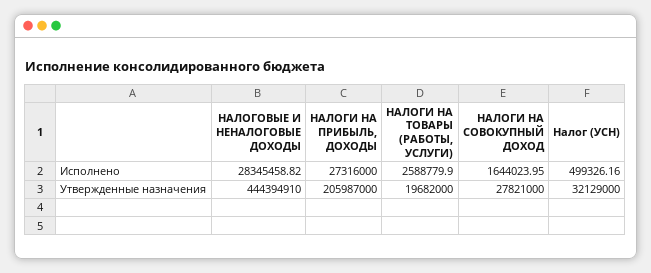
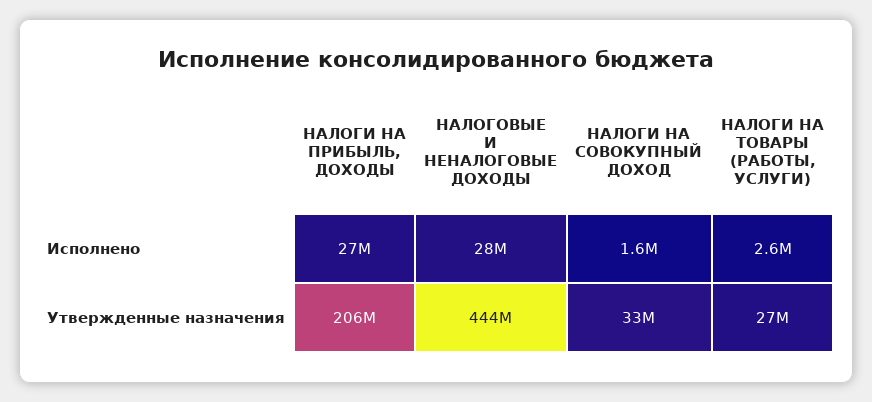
Налог (УСН), Исполнено: 499326.16 -> none
НАЛОГИ НА ТОВАРЫ (РАБОТЫ, УСЛУГИ), Утвержденные назначения: 19682000 -> 27000000
НАЛОГИ НА СОВОКУПНЫЙ ДОХОД, Утвержденные назначения: 27821000 -> 33000000
Налог (УСН), Утвержденные назначения: 32129000 -> none

